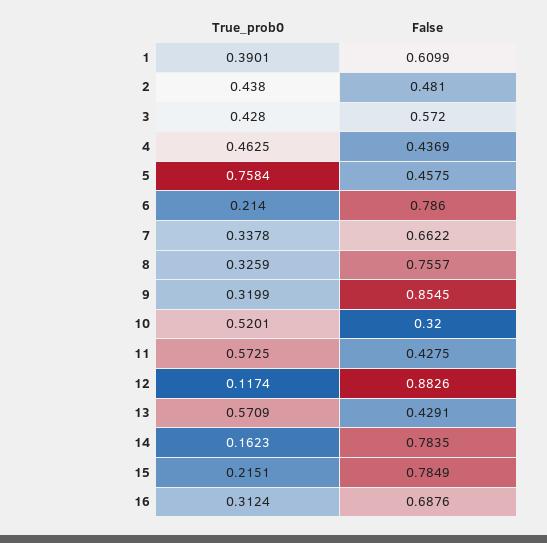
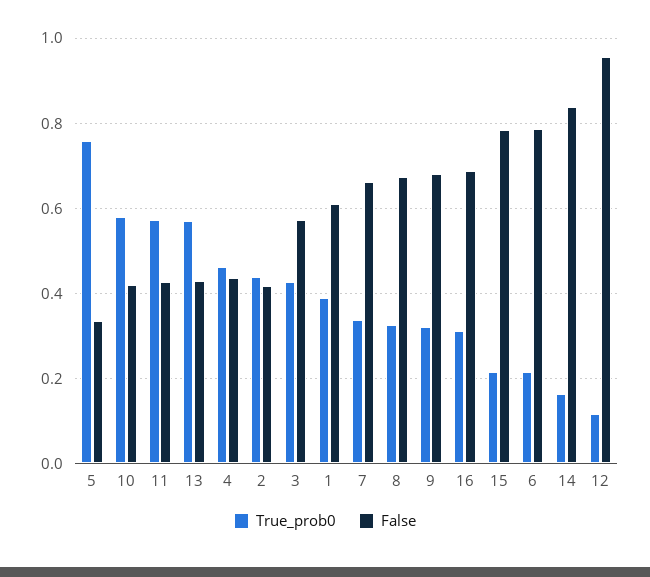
False, 2: 0.481 -> 0.42
False, 5: 0.4575 -> 0.34
False, 8: 0.7557 -> 0.68
False, 9: 0.8545 -> 0.68
True_prob0, 10: 0.5201 -> 0.58
False, 10: 0.32 -> 0.42
False, 12: 0.8826 -> 0.96
False, 14: 0.7835 -> 0.84

